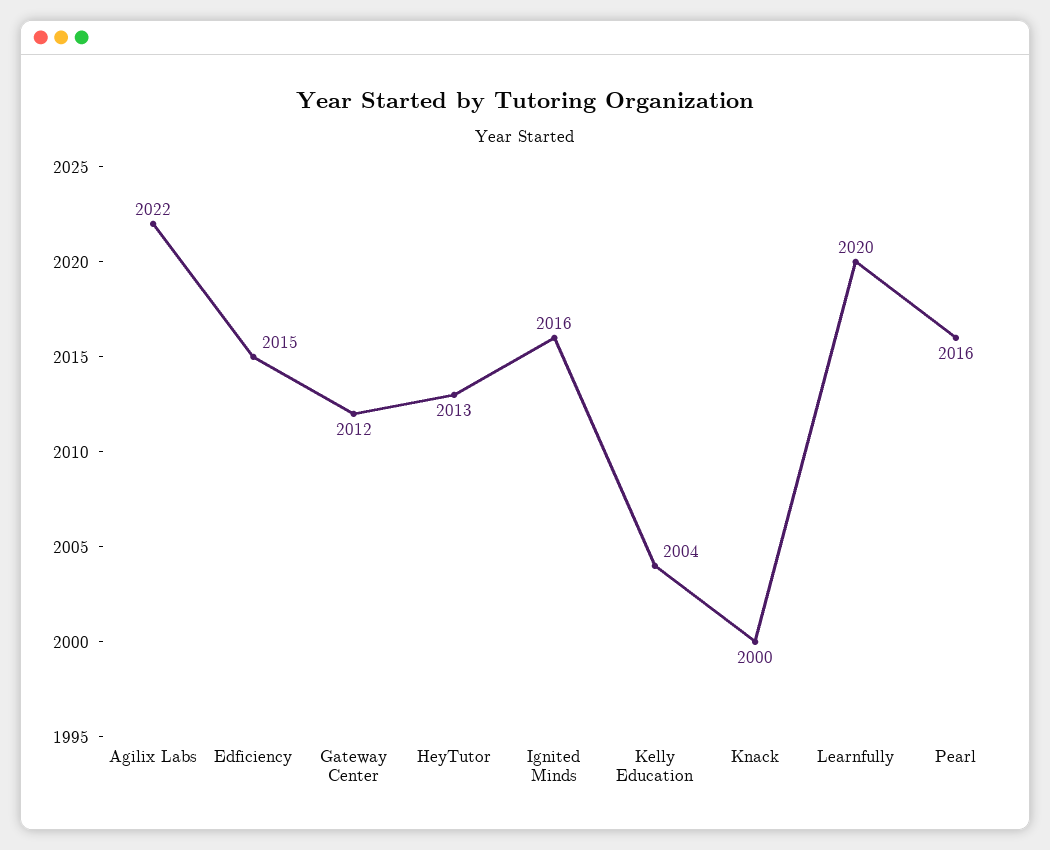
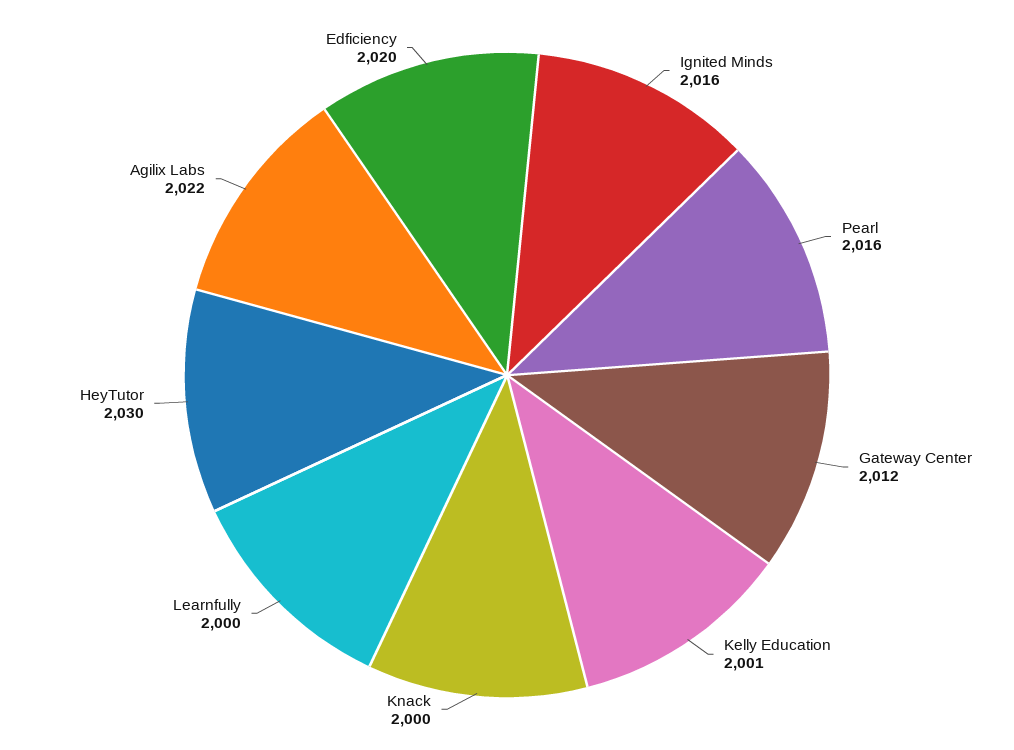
Edficiency: 2015 -> 2020
HeyTutor: 2013 -> 2030
Kelly Education: 2004 -> 2001
Learnfully: 2020 -> 2000

